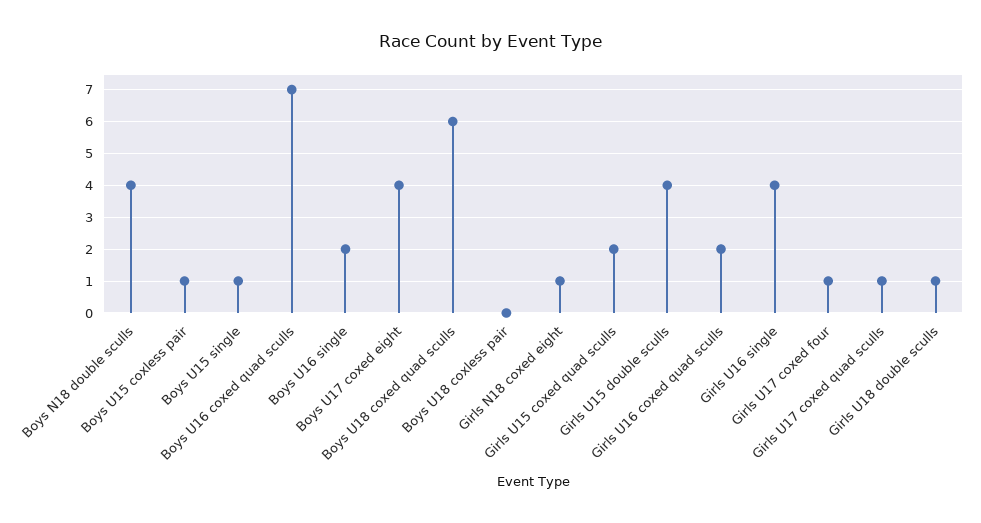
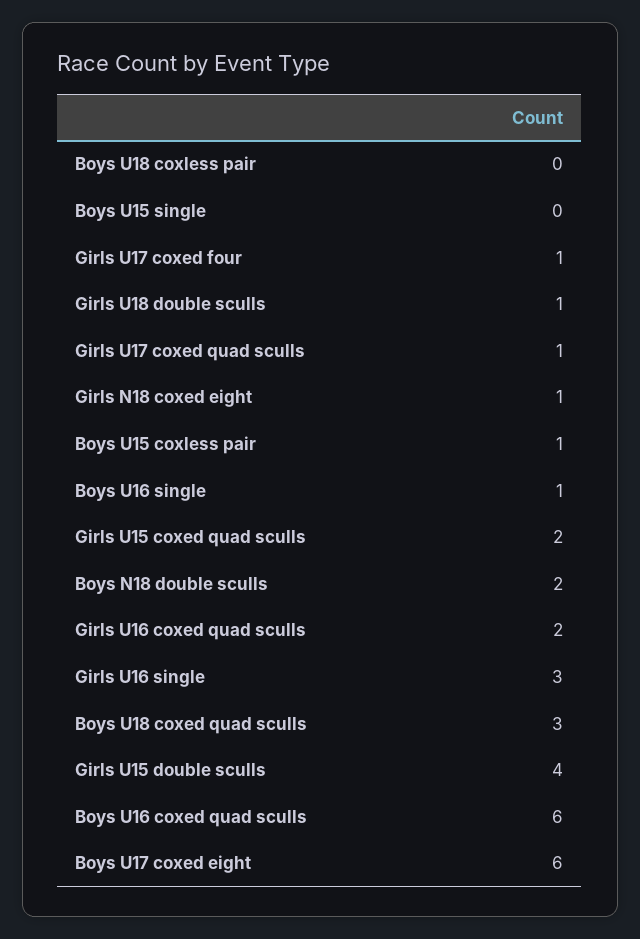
Boys N18 double sculls: 4 -> 2
Boys U15 single: 1 -> 0
Boys U16 coxed quad sculls: 7 -> 6
Boys U16 single: 2 -> 1
Boys U17 coxed eight: 4 -> 6
Boys U18 coxed quad sculls: 6 -> 3
Girls U16 single: 4 -> 3

